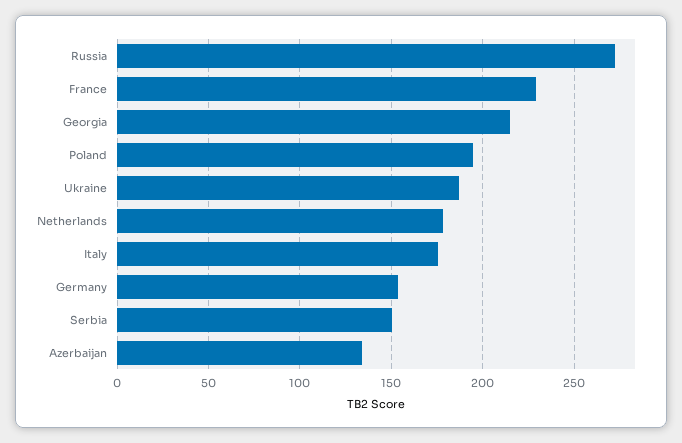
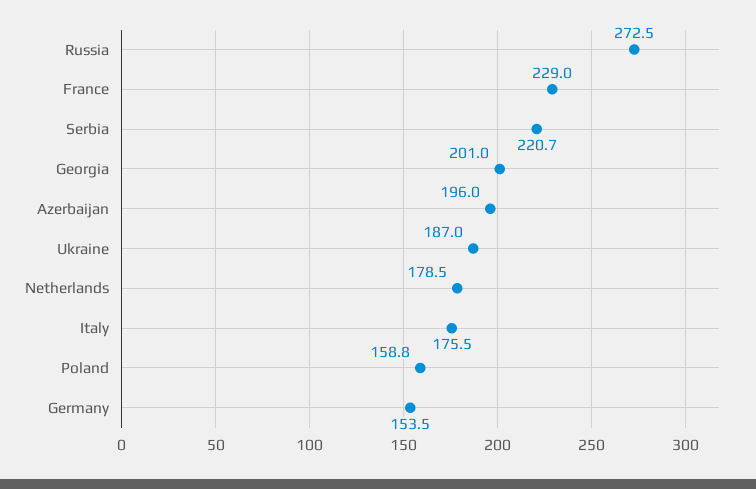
Georgia: 215 -> 201
Poland: 195 -> 158.8
Serbia: 150 -> 220.7
Azerbaijan: 135 -> 196

